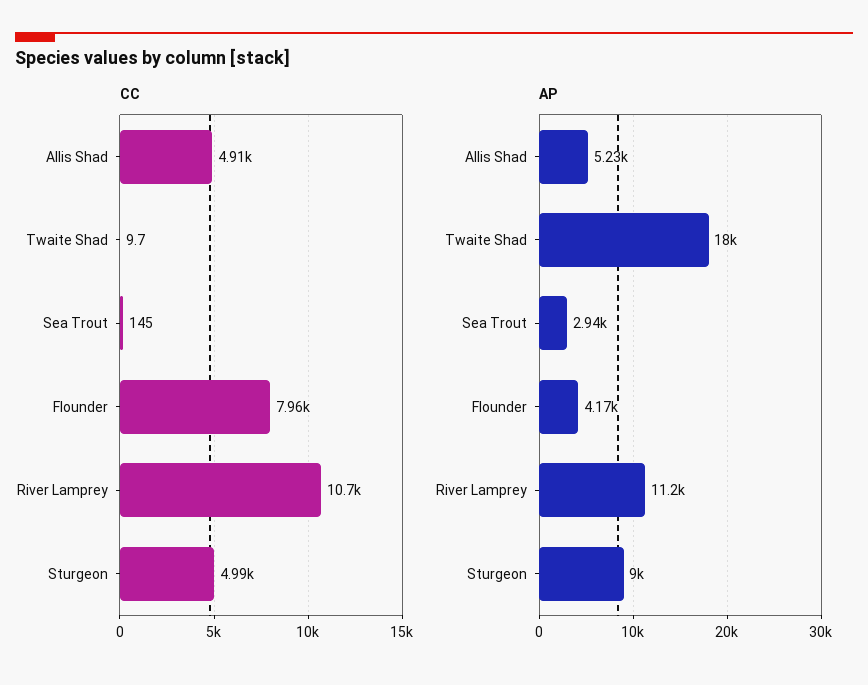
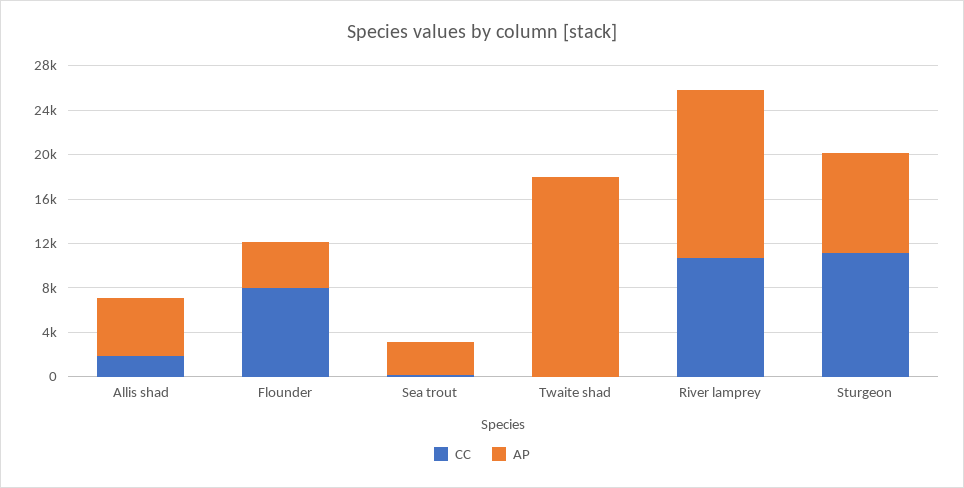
CC, Allis Shad: 4910 -> 2000
CC, Sturgeon: 4990 -> 11000
AP, River Lamprey: 11200 -> 15000

